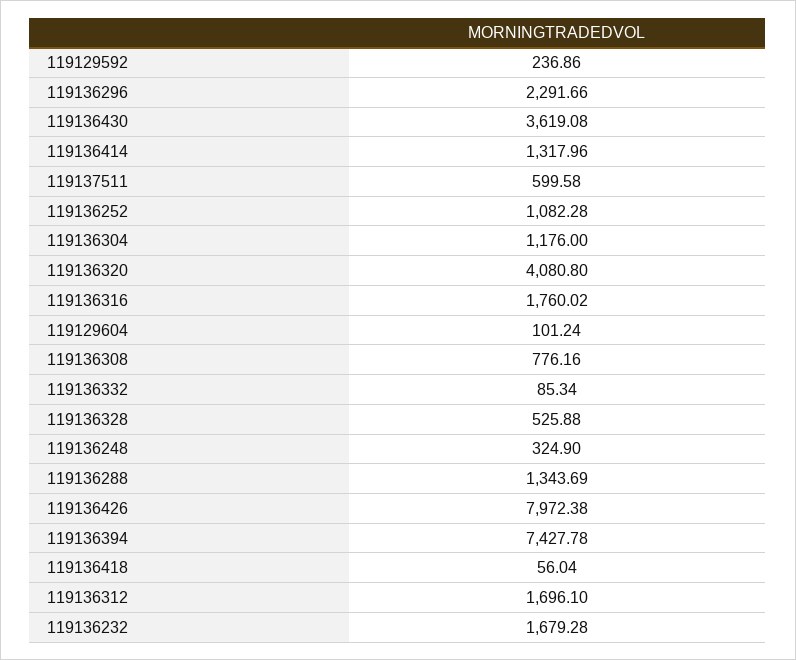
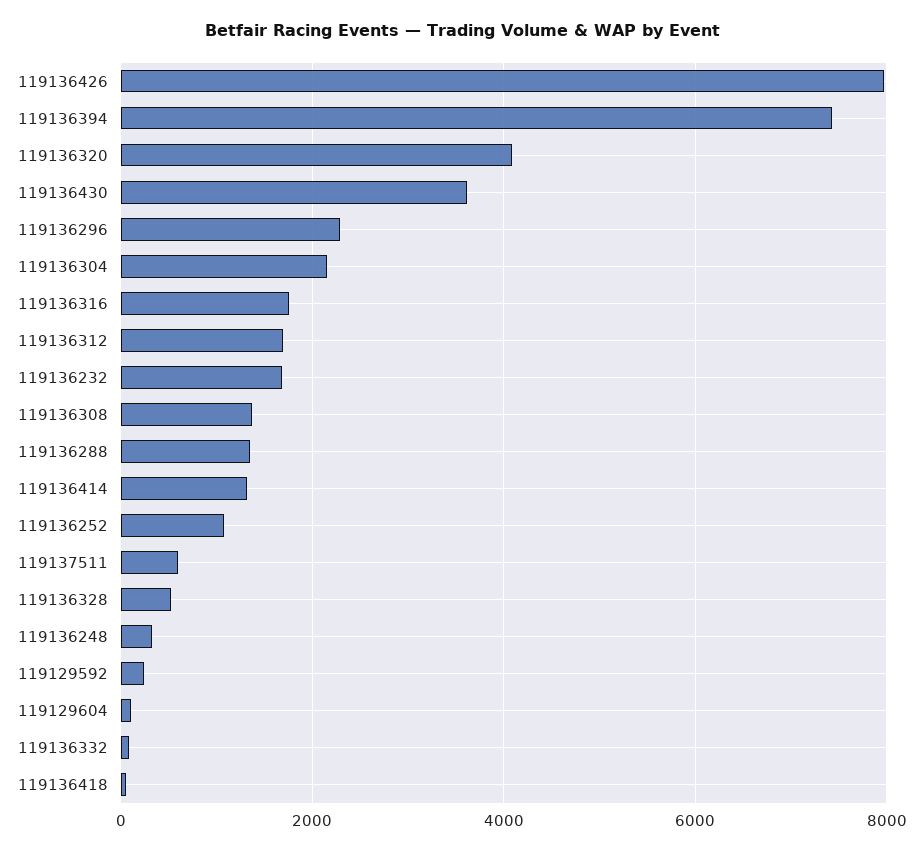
119136304: 1176 -> 2200
119136308: 776.16 -> 1400

